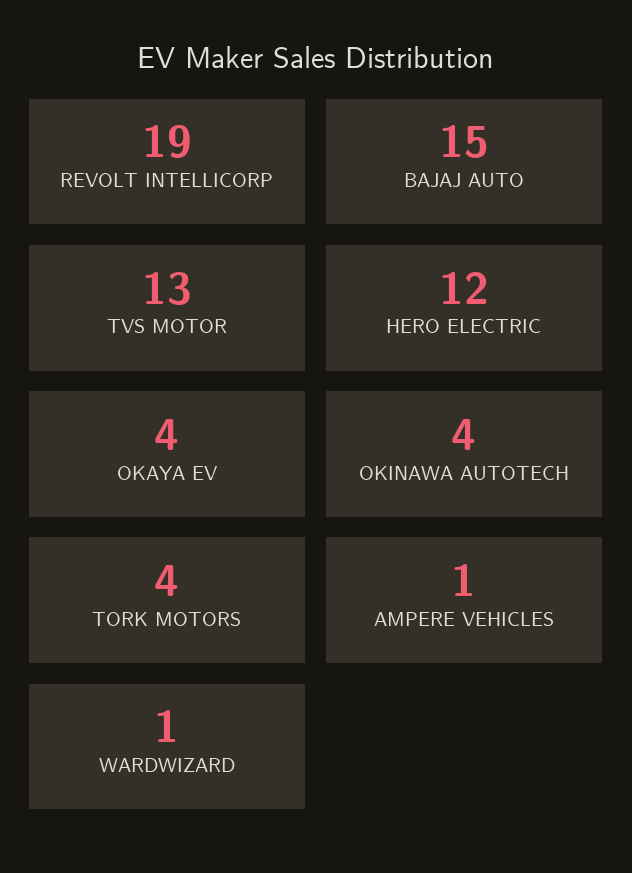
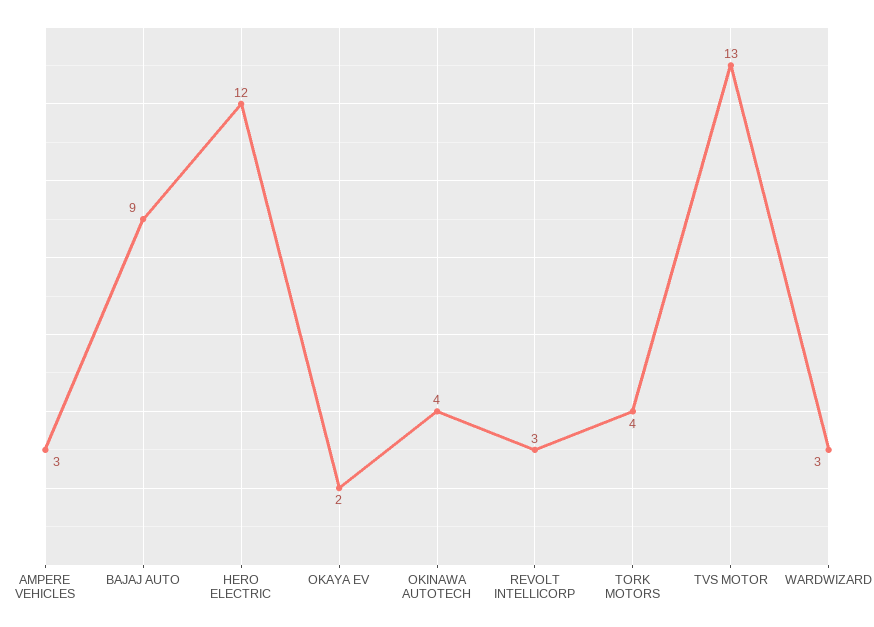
REVOLT INTELLICORP: 19 -> 3
BAJAJ AUTO: 15 -> 9
OKAYA EV: 4 -> 2
AMPERE VEHICLES: 1 -> 3
WARDWIZARD: 1 -> 3

